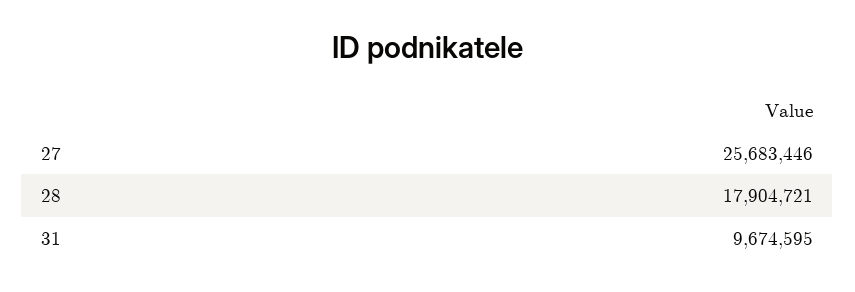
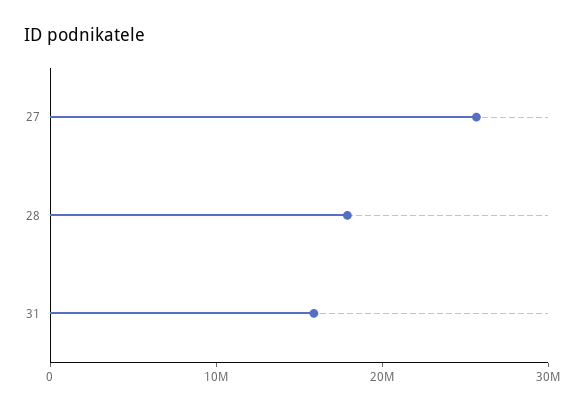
31: 9674595 -> 16000000

